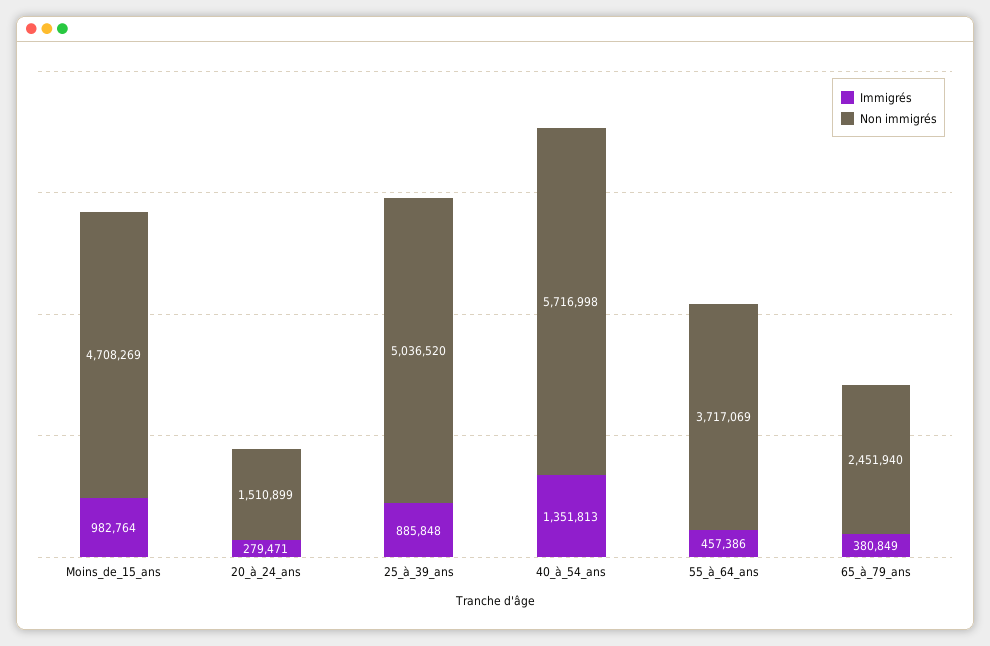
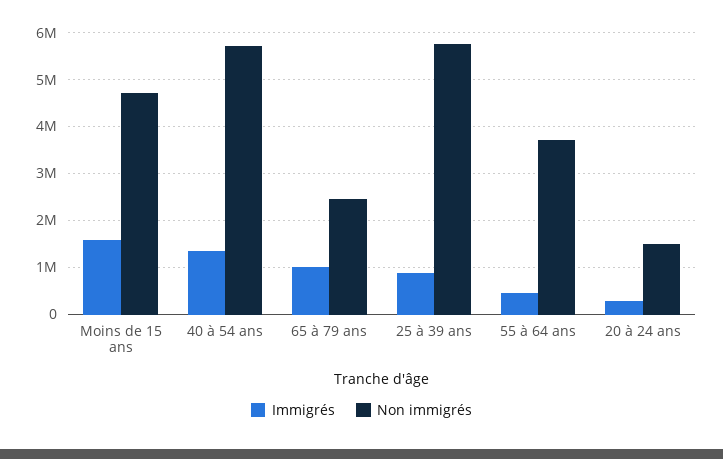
Immigrés, Moins_de_15_ans: 982764 -> 1600000
Non immigrés, 25_à_39_ans: 5036520 -> 5800000
Immigrés, 65_à_79_ans: 380849 -> 1000000

